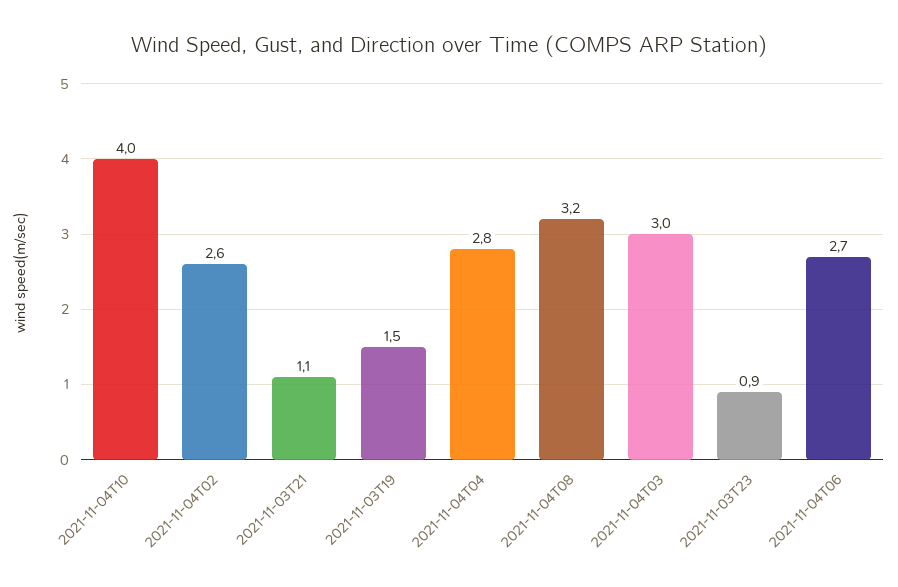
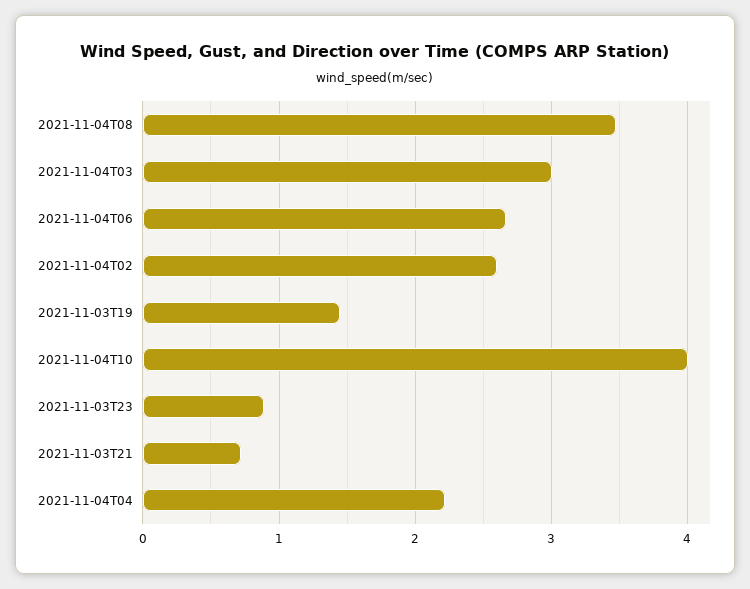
2021-11-03T21: 1.1 -> 0.7
2021-11-04T04: 2.8 -> 2.2
2021-11-04T08: 3.2 -> 3.5

